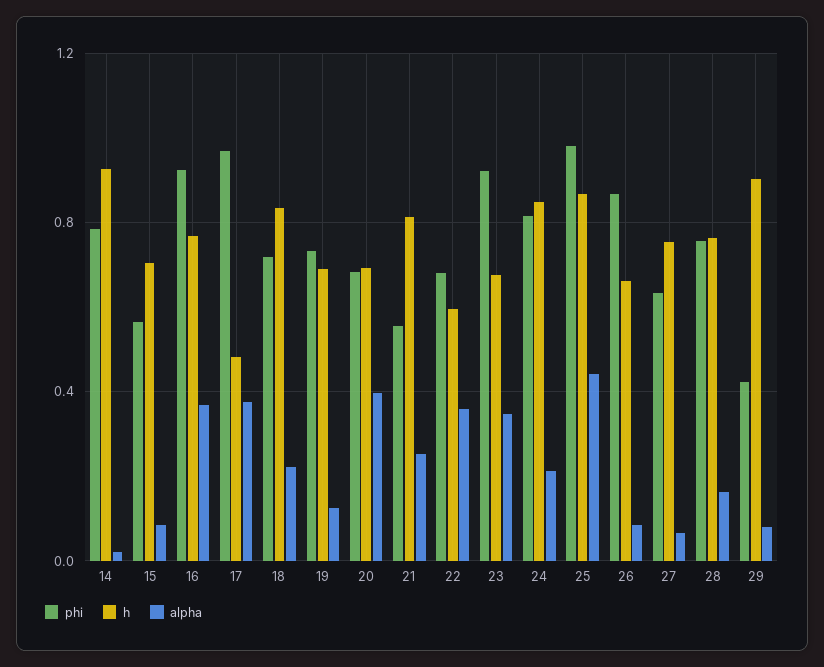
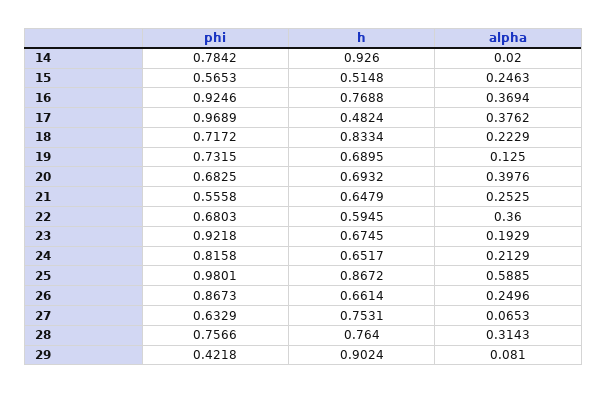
h, 15: 0.7 -> 0.5148
alpha, 15: 0.1 -> 0.2463
h, 21: 0.8 -> 0.6479
alpha, 23: 0.35 -> 0.1929
h, 24: 0.85 -> 0.6517
alpha, 25: 0.45 -> 0.5885
alpha, 26: 0.1 -> 0.2496
alpha, 28: 0.15 -> 0.3143

